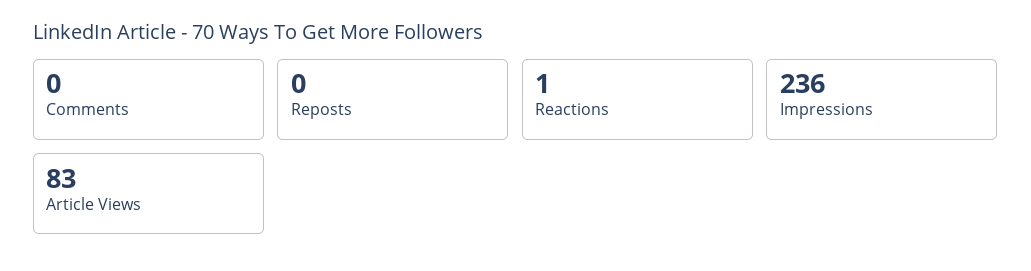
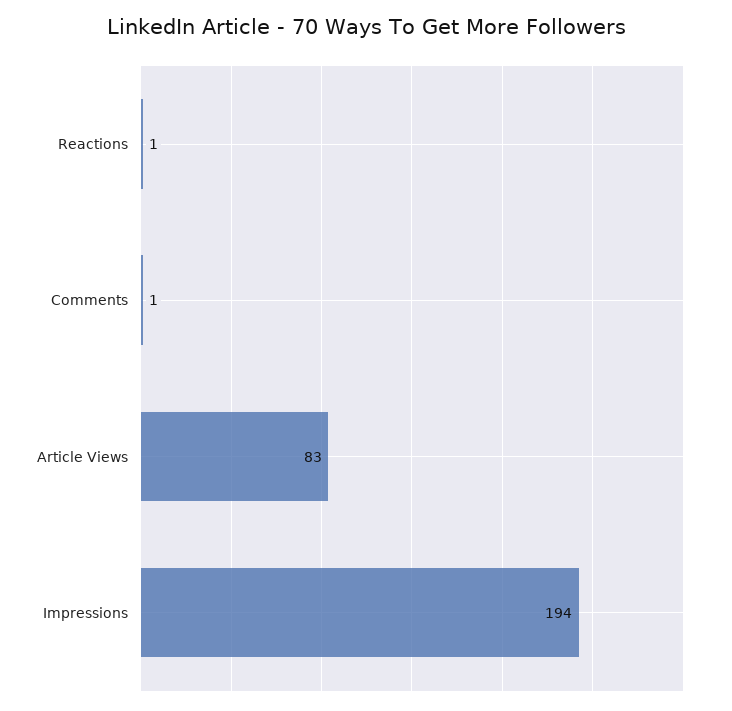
Comments: 0 -> 1
Reposts: 0 -> none
Impressions: 236 -> 194

